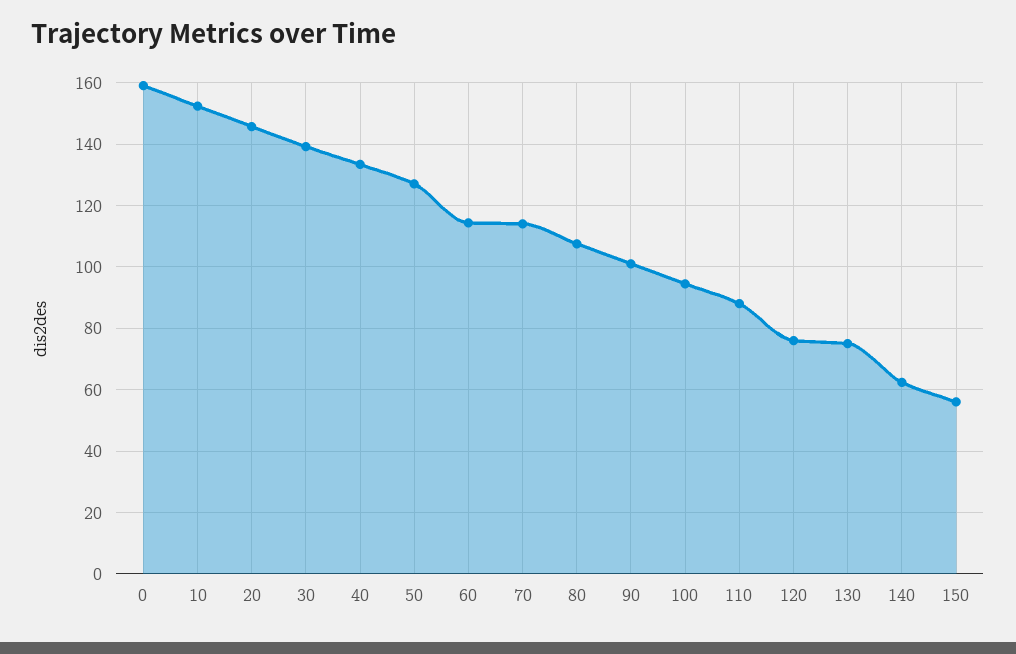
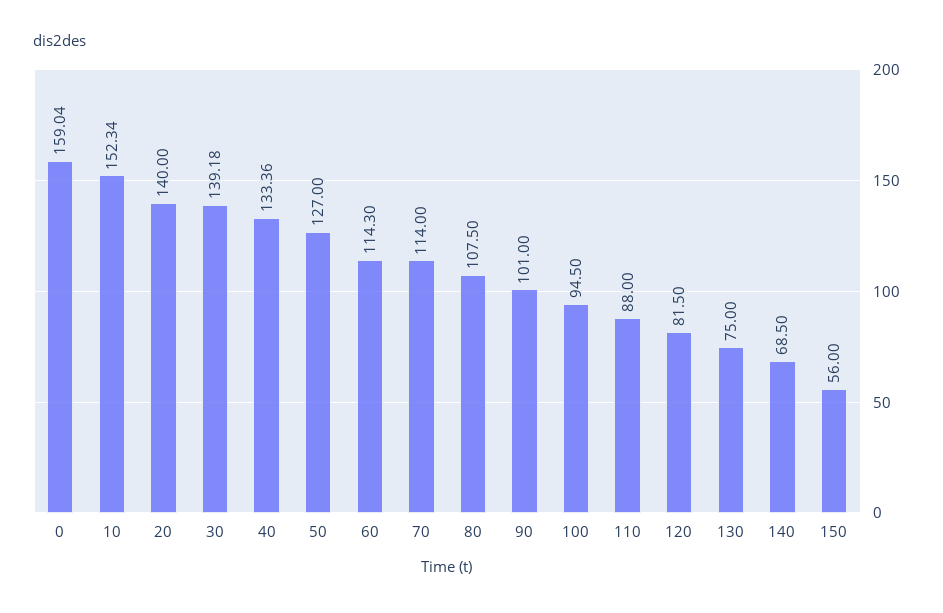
20: 146 -> 140
120: 76 -> 81.5
140: 62 -> 68.5

